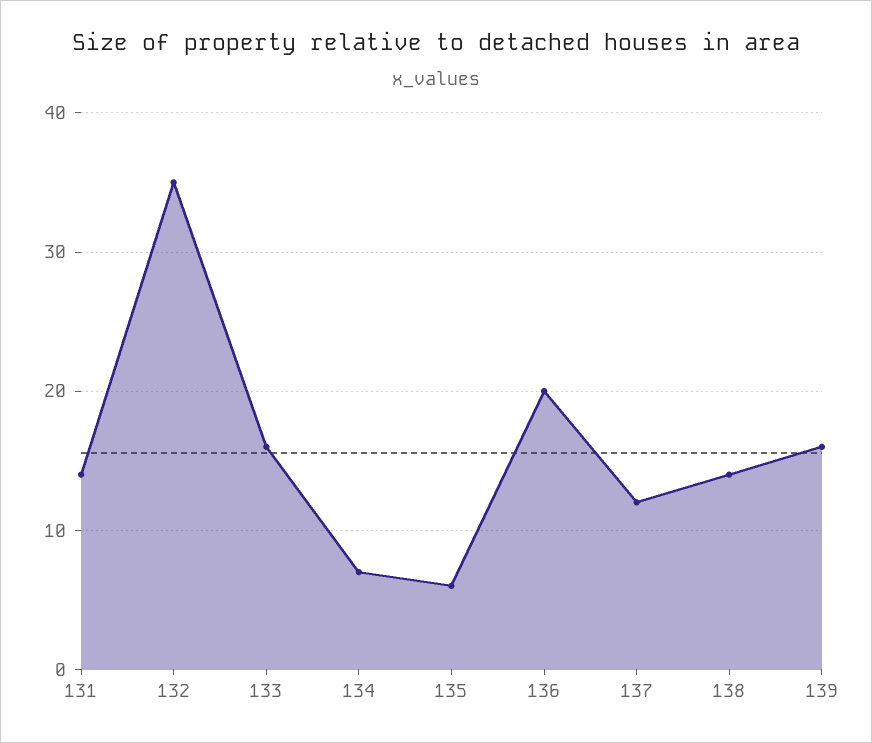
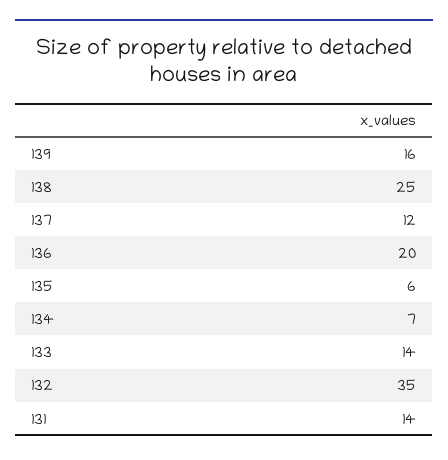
133: 16 -> 14
138: 14 -> 25

